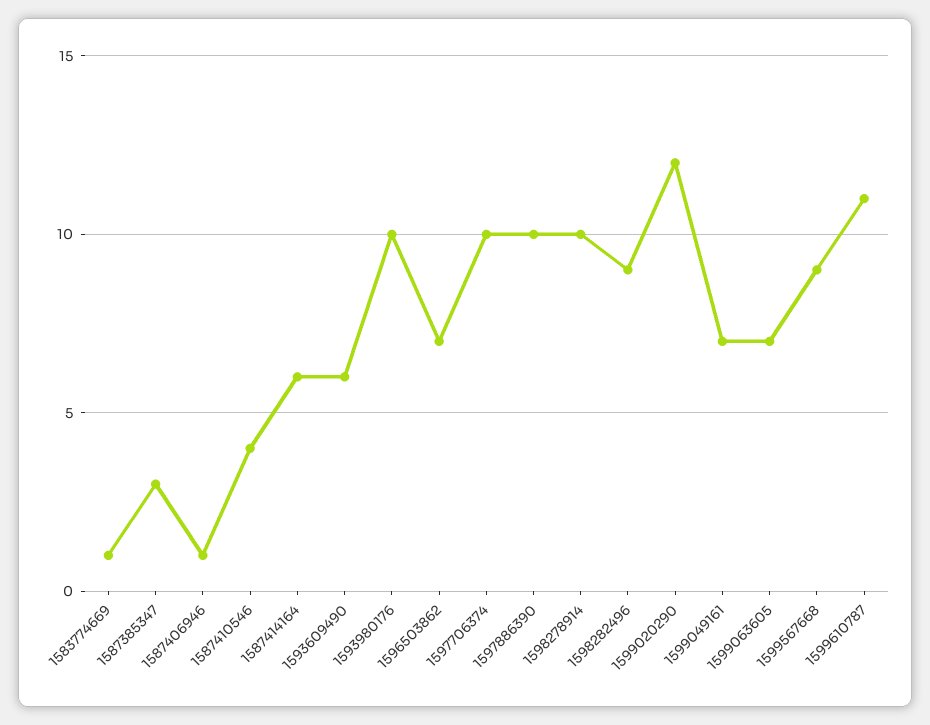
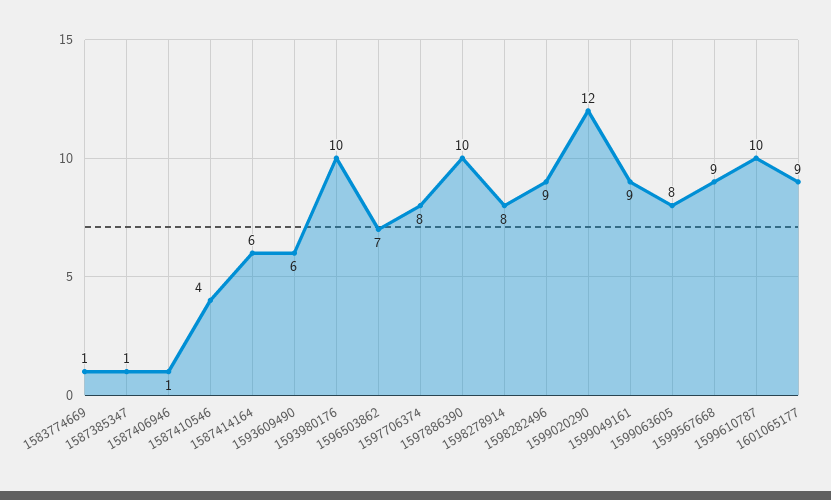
1587385347: 3 -> 1
1597706374: 10 -> 8
1598278914: 10 -> 8
1599049161: 7 -> 9
1599063605: 7 -> 8
1599610787: 11 -> 10
1601065177: none -> 9

